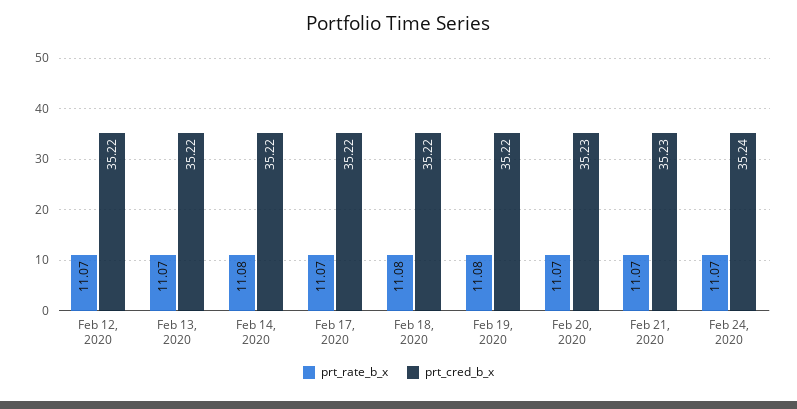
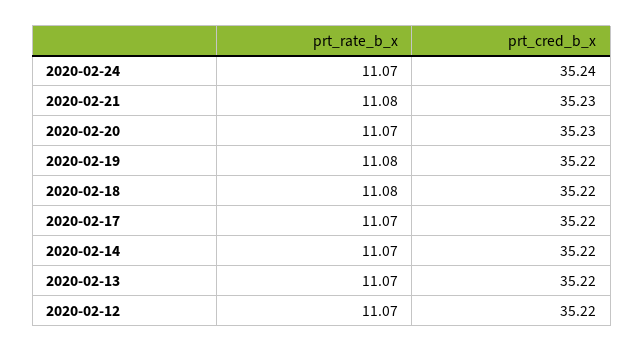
prt_rate_b_x, Feb 14, 2020: 11.08 -> 11.07
prt_rate_b_x, Feb 21, 2020: 11.07 -> 11.08

